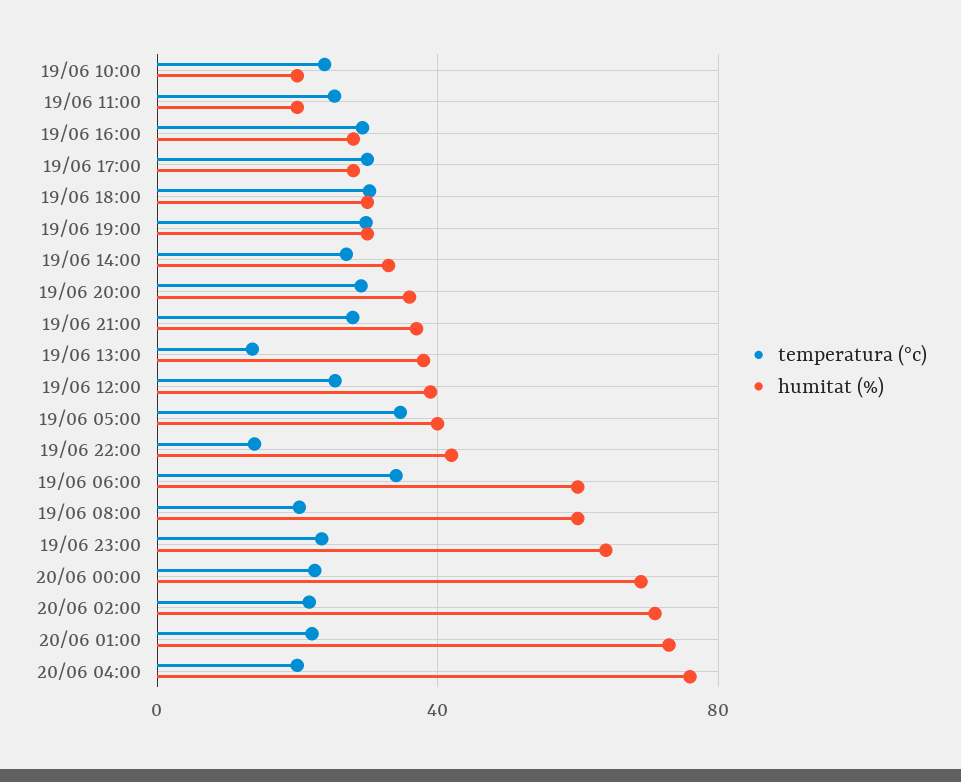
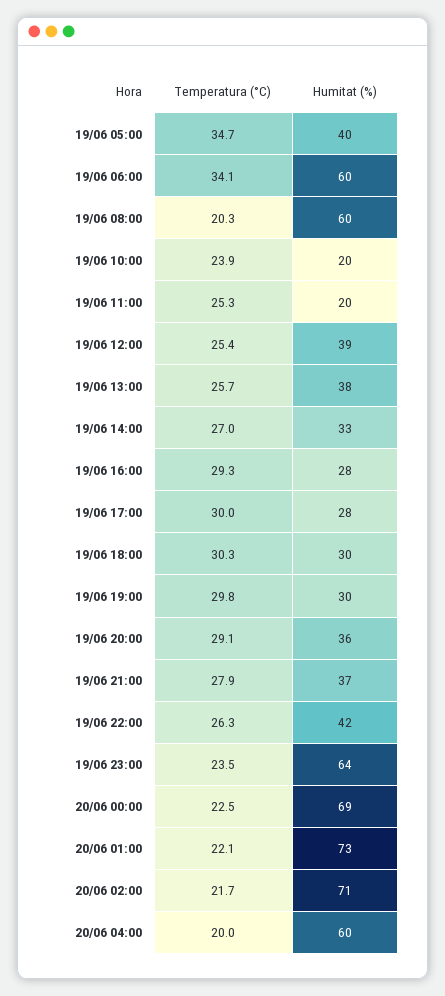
temperatura (°c), 19/06 13:00: 15 -> 25.7
temperatura (°c), 19/06 22:00: 15 -> 26.3
humitat (%), 20/06 04:00: 75 -> 60

